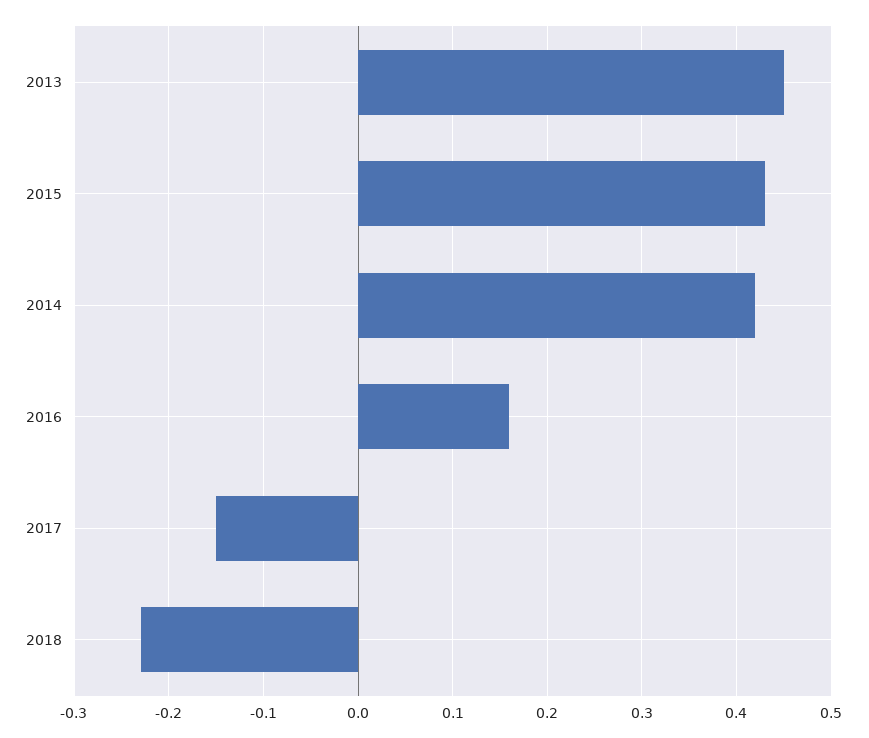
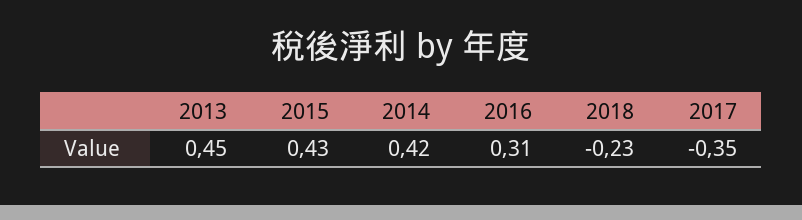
2016: 0.16 -> 0.31
2017: -0.15 -> -0.35

